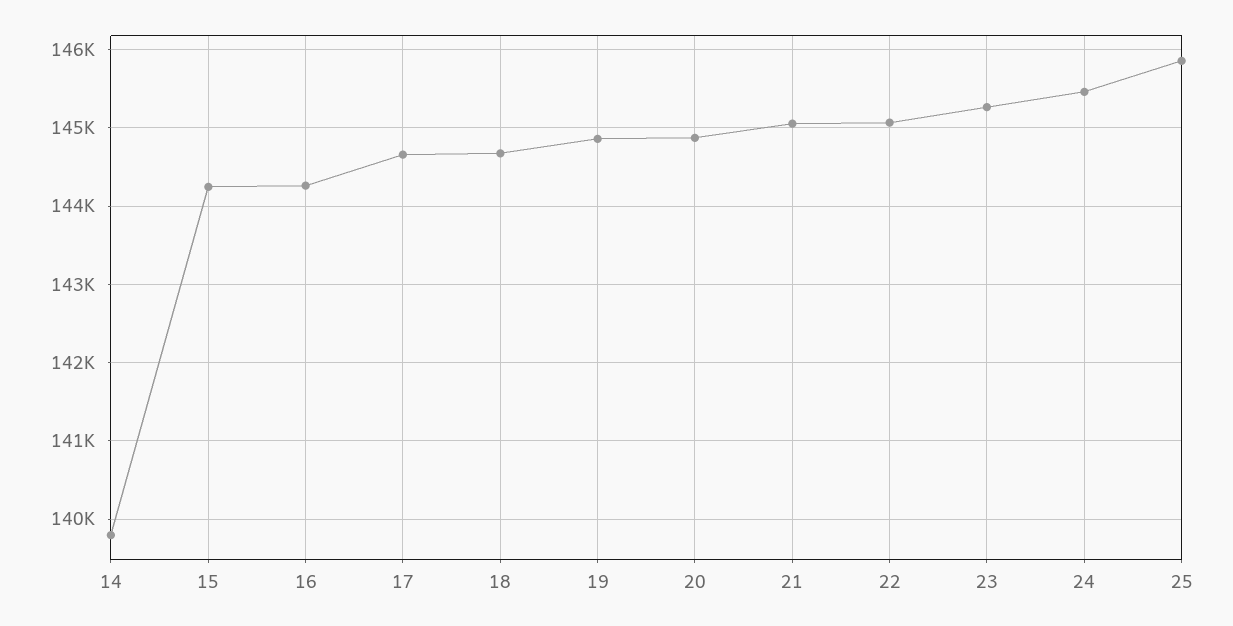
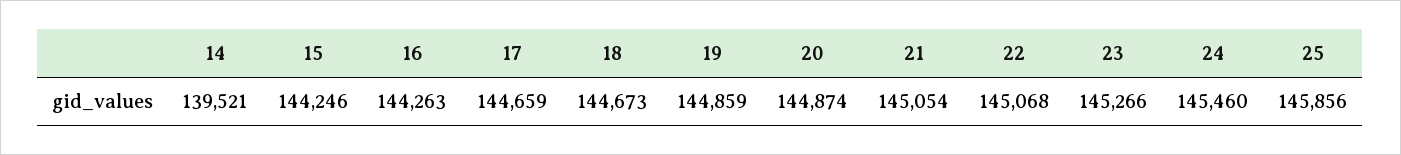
14: 139800 -> 139521

